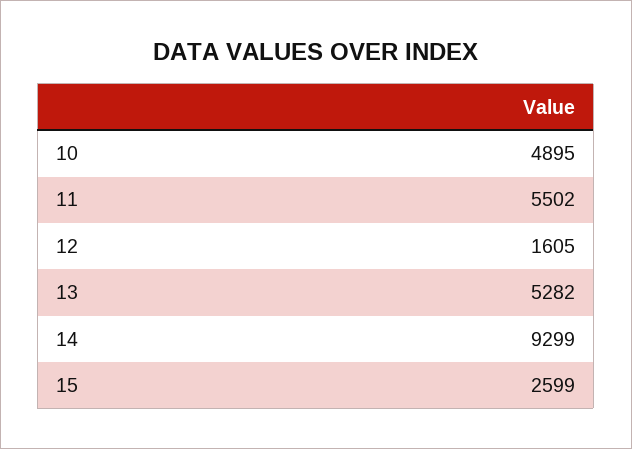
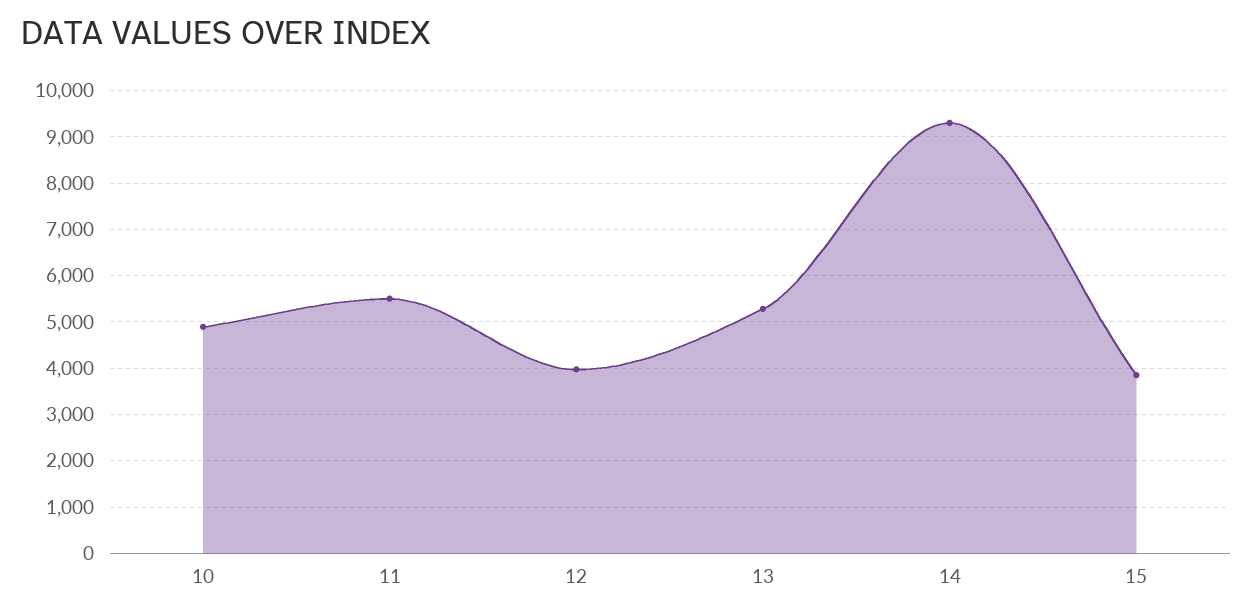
12: 1605 -> 4000
15: 2599 -> 3800

